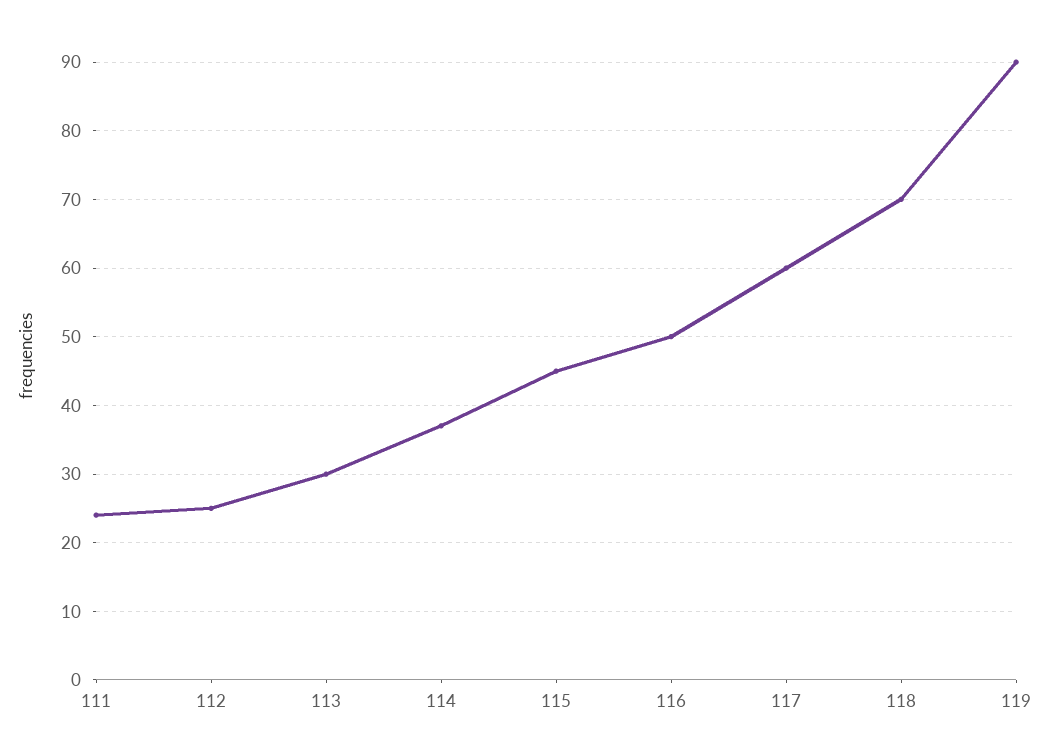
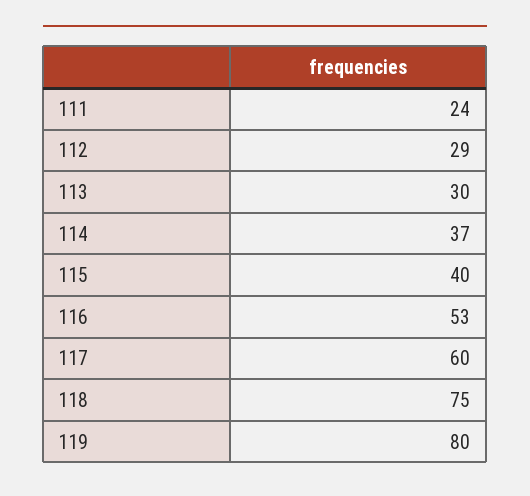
112: 25 -> 29
115: 45 -> 40
116: 50 -> 53
118: 70 -> 75
119: 90 -> 80

